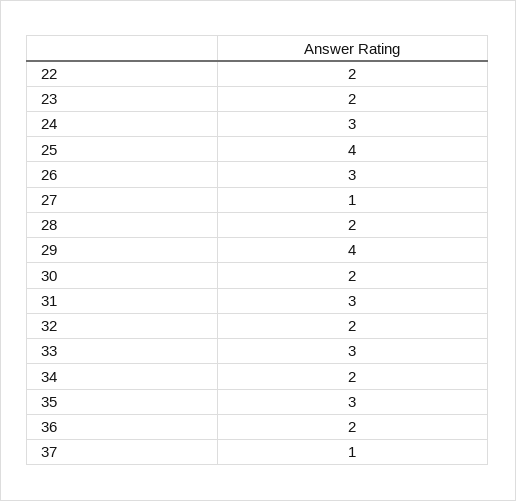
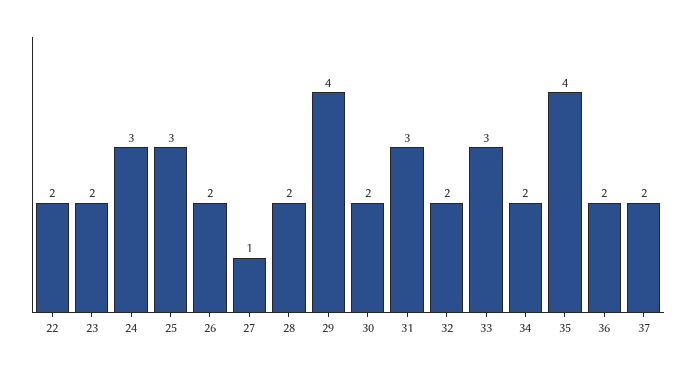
25: 4 -> 3
26: 3 -> 2
35: 3 -> 4
37: 1 -> 2

